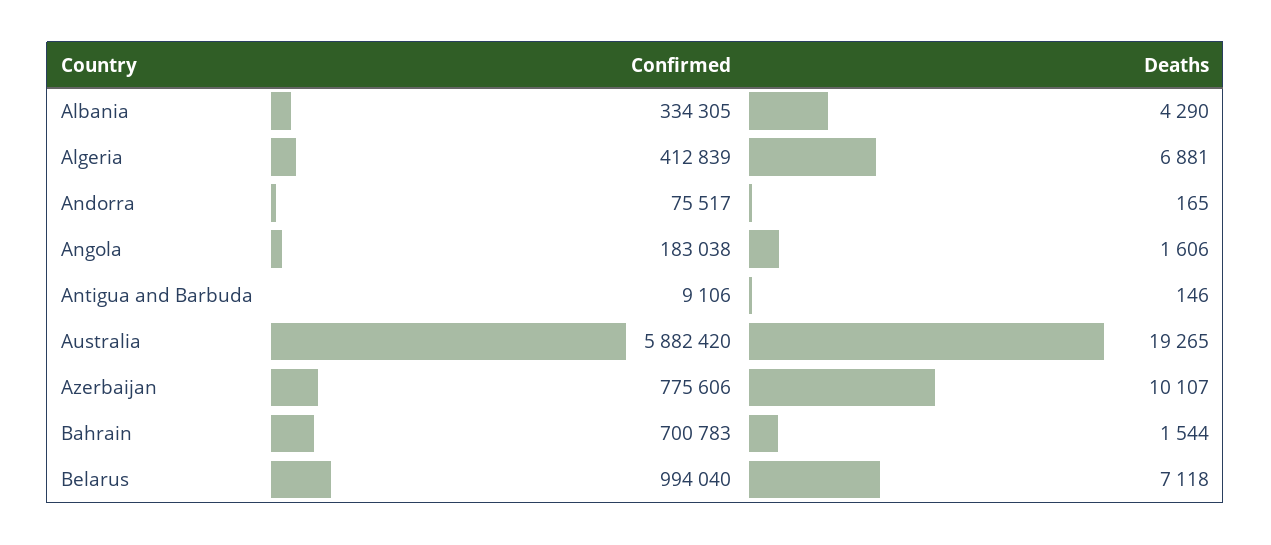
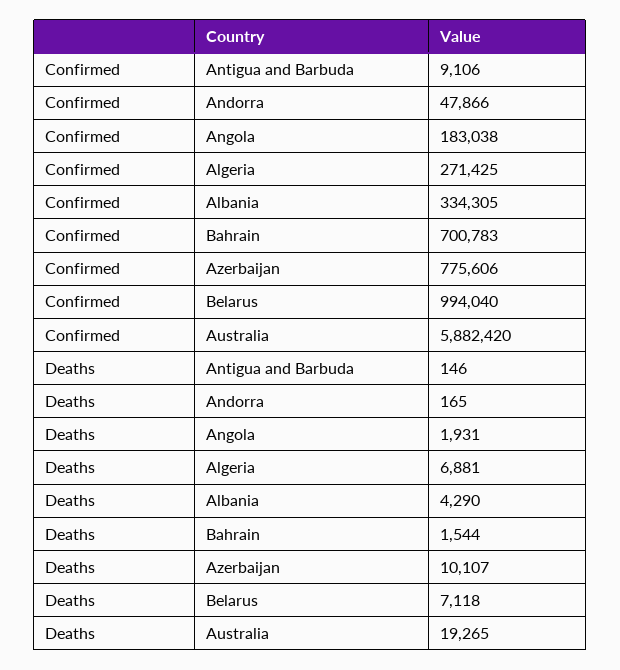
Confirmed, Algeria: 412839 -> 271425
Confirmed, Andorra: 75517 -> 47866
Deaths, Angola: 1606 -> 1931

